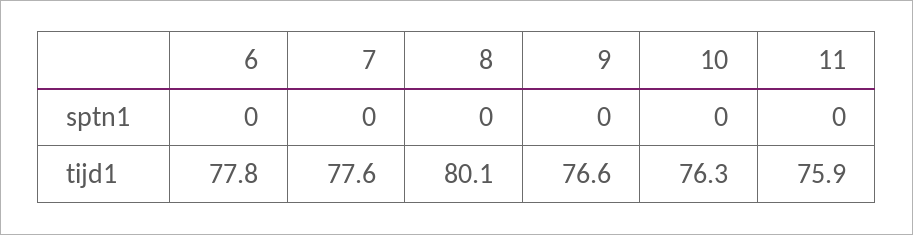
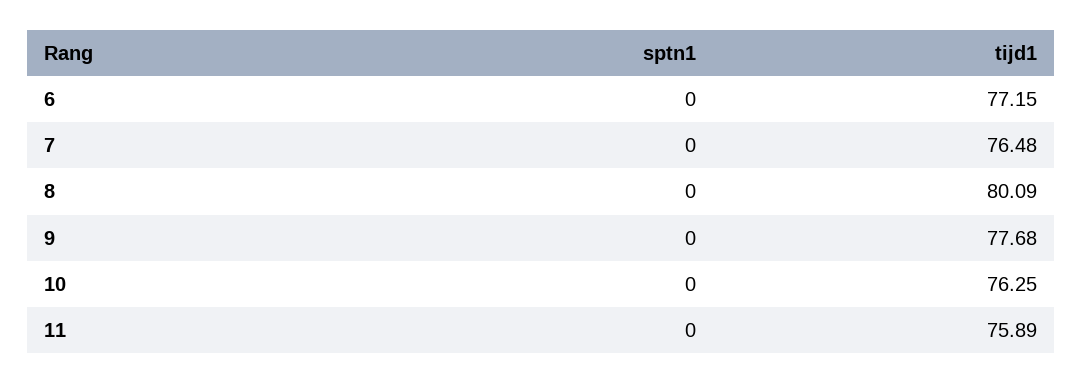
6, tijd1: 77.8 -> 77.15
7, tijd1: 77.6 -> 76.48
9, tijd1: 76.6 -> 77.68

